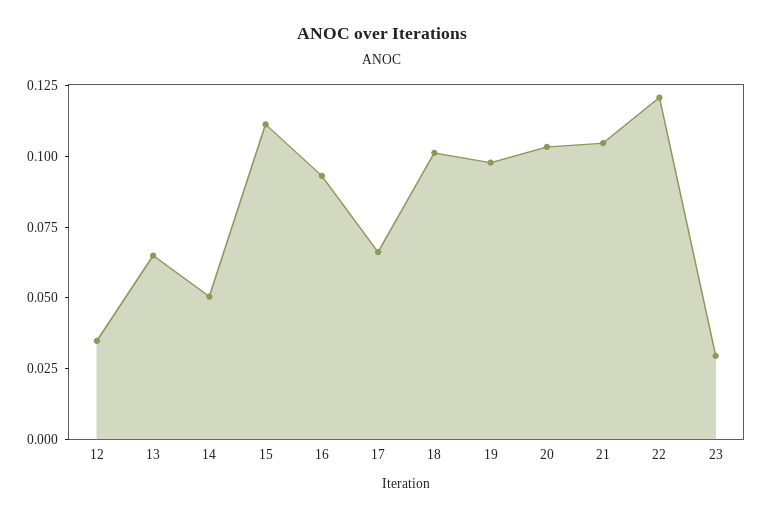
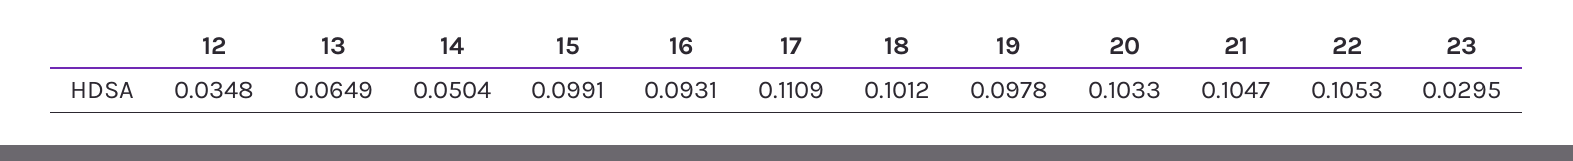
15: 0.11 -> 0.0991
17: 0.065 -> 0.1109
22: 0.12 -> 0.1053

